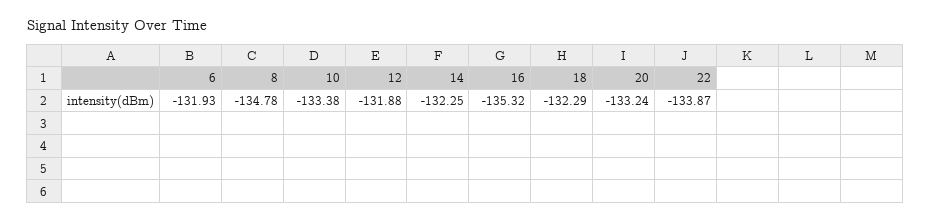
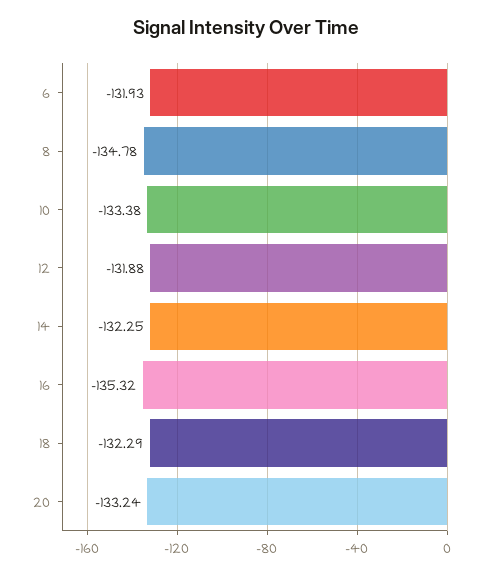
22: -133.87 -> none

